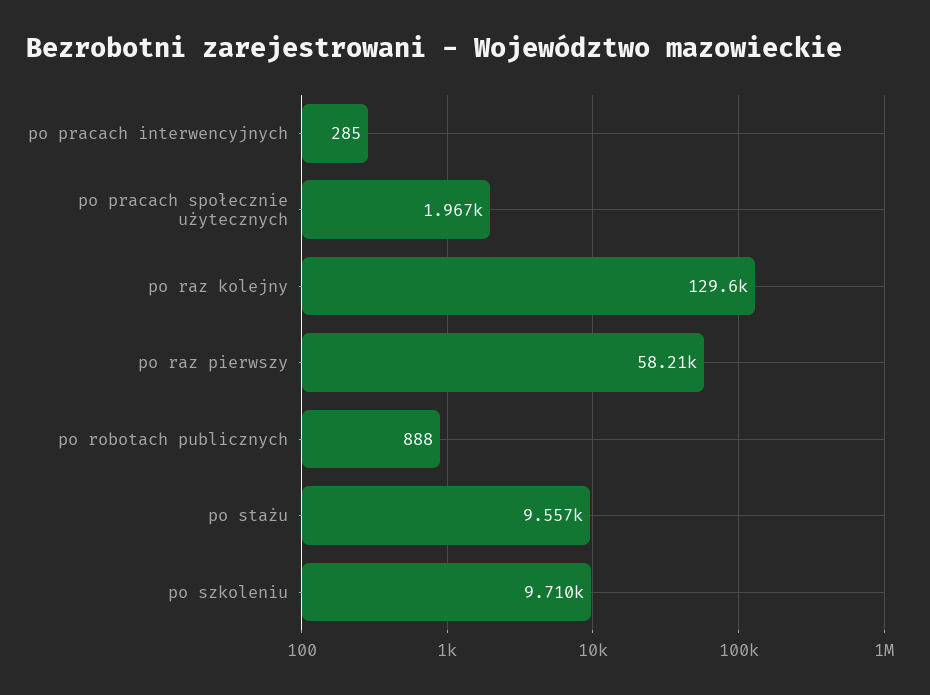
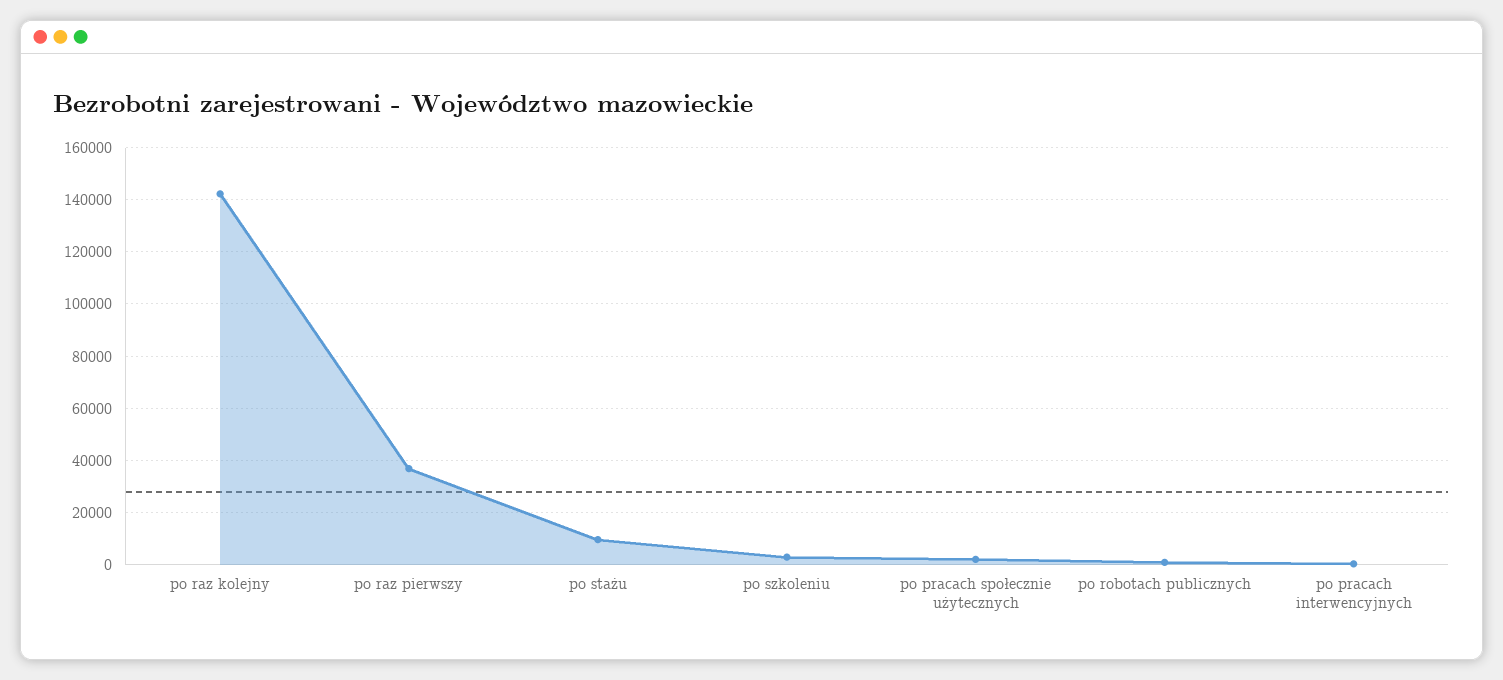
po raz kolejny: 129600 -> 142500
po raz pierwszy: 58210 -> 37500
po szkoleniu: 9710 -> 2500

